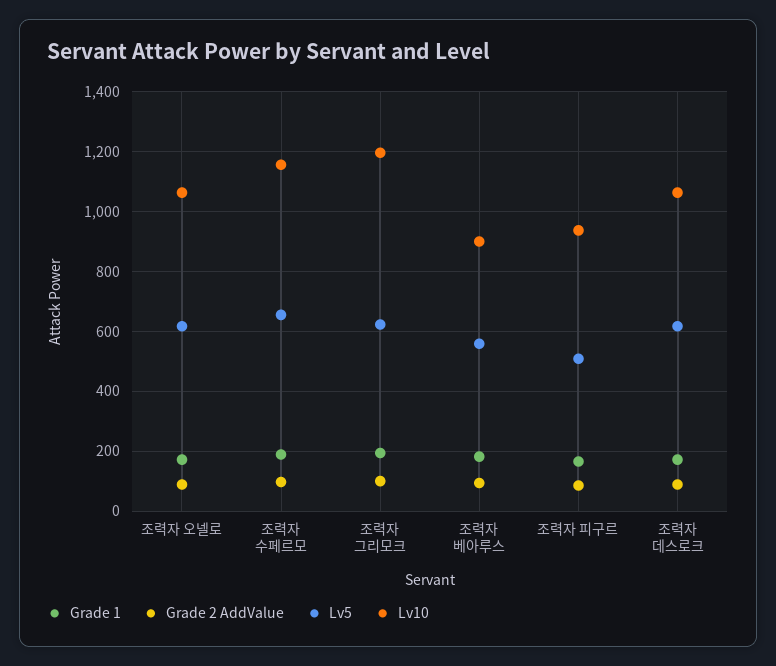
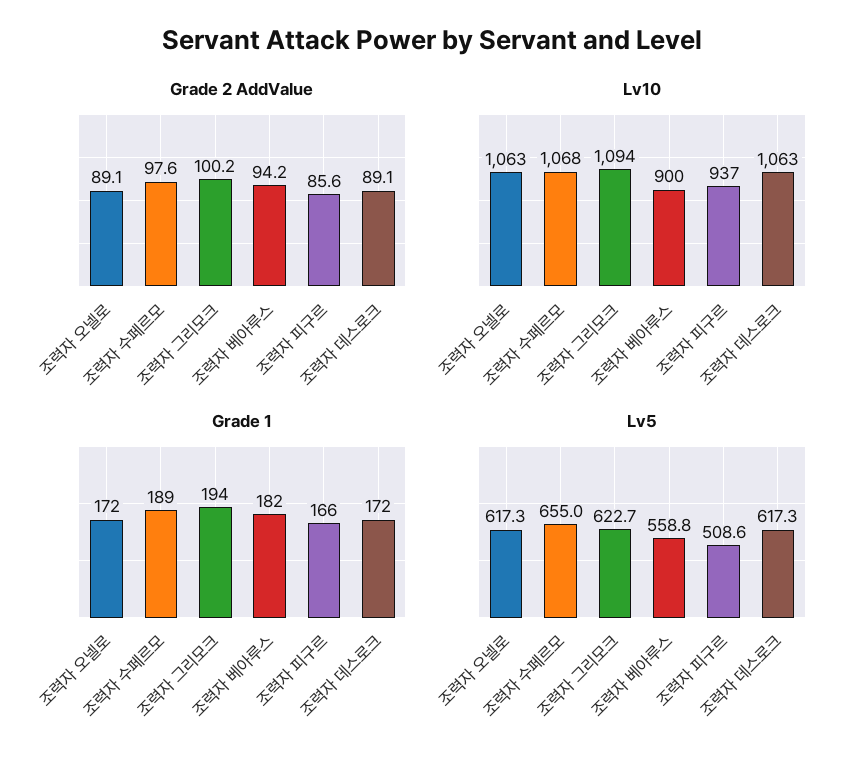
Lv10, 조력자 수페르모: 1150 -> 1068
Lv10, 조력자 그리모크: 1200 -> 1094

